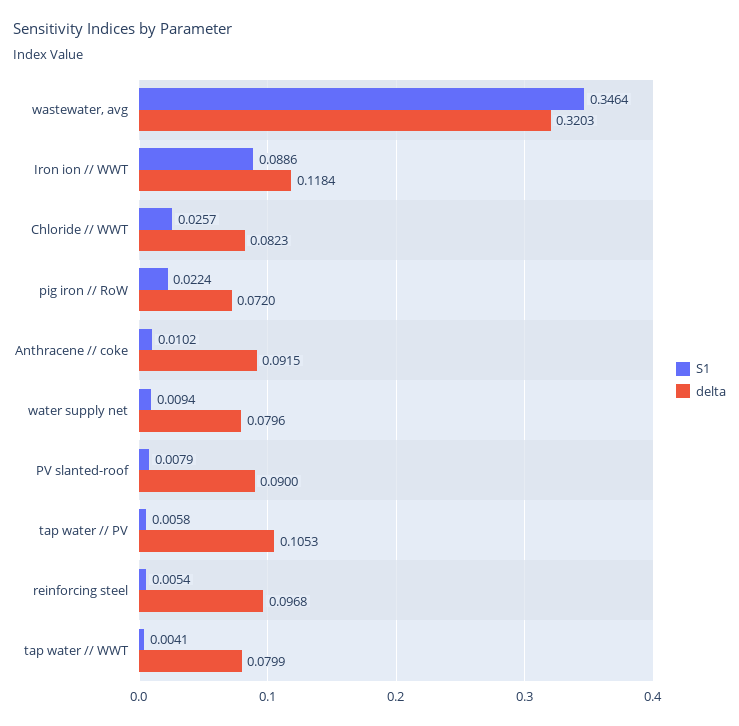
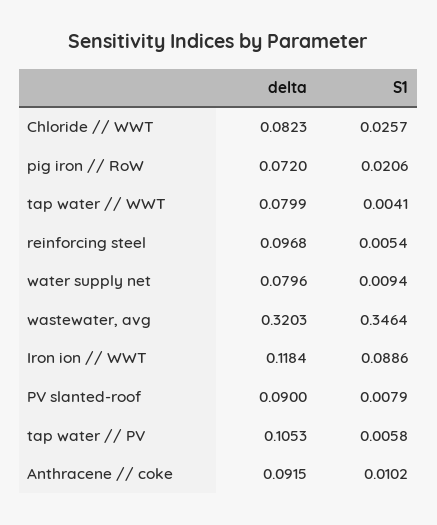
S1, pig iron // RoW: 0.0224 -> 0.0206

